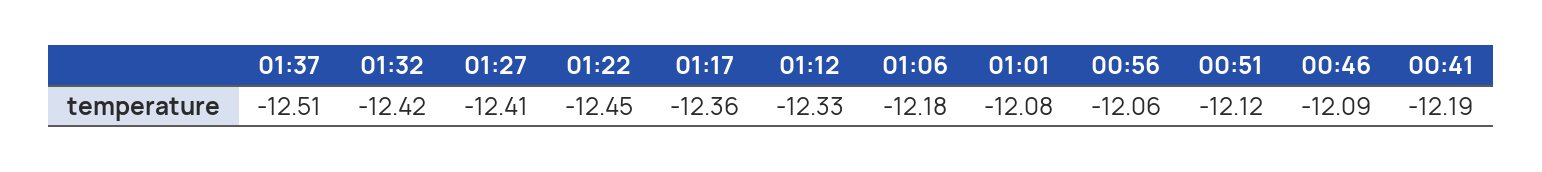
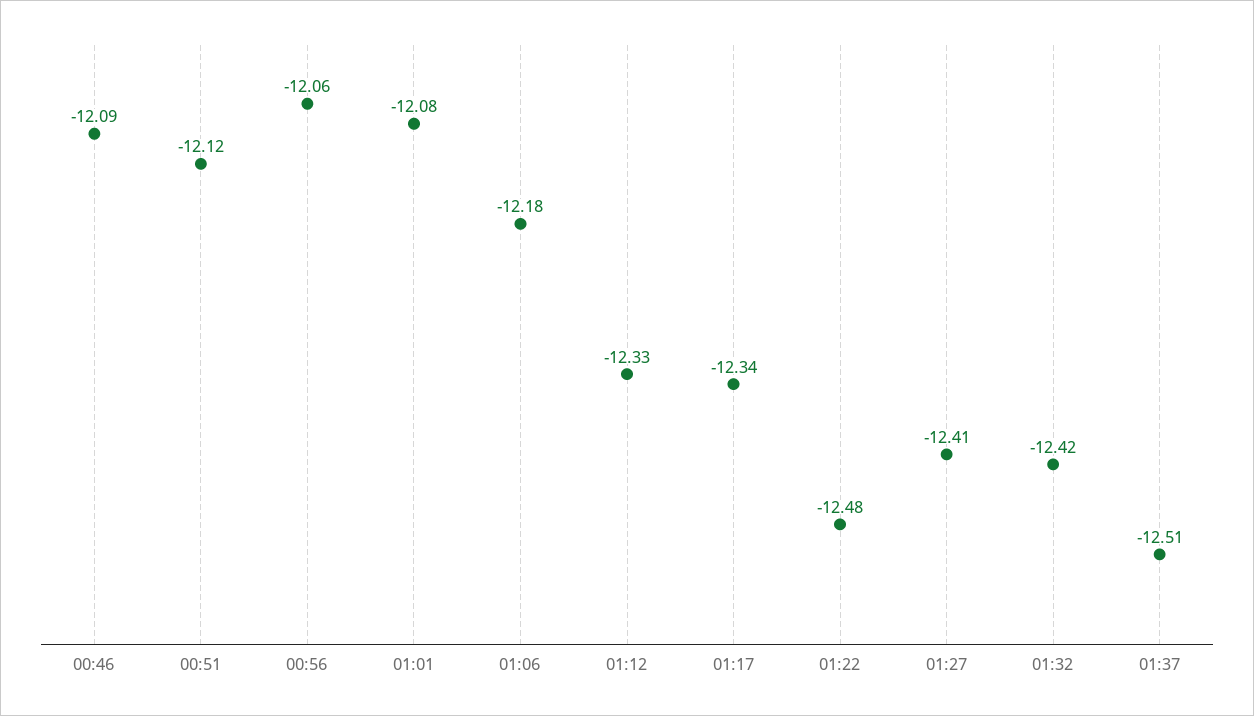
01:22: -12.45 -> -12.48
01:17: -12.36 -> -12.34
00:41: -12.19 -> none

